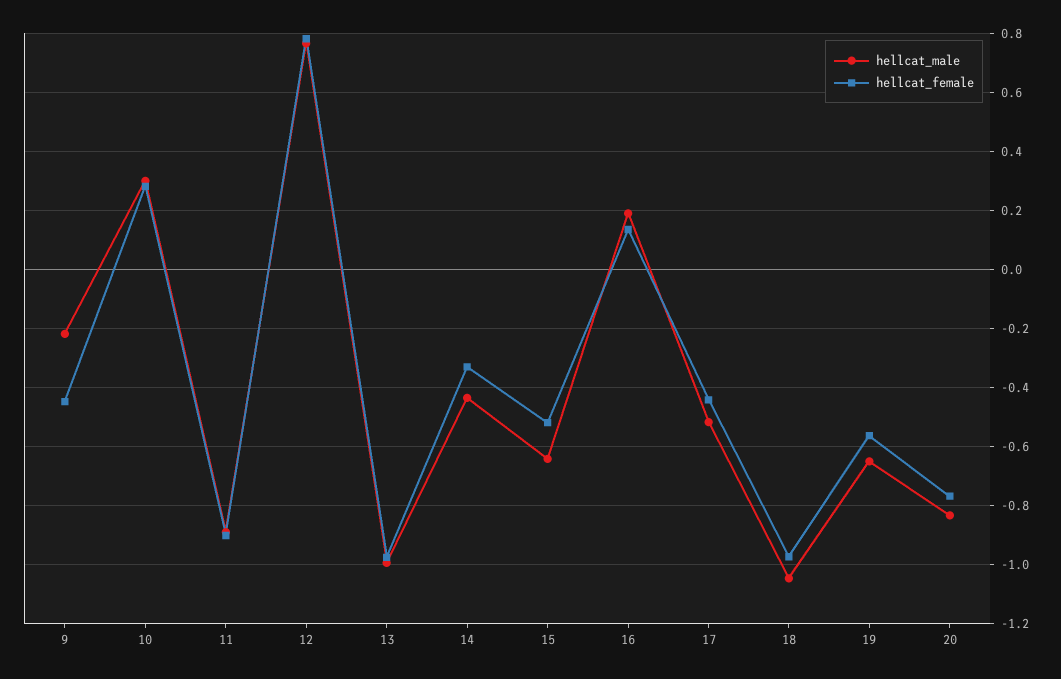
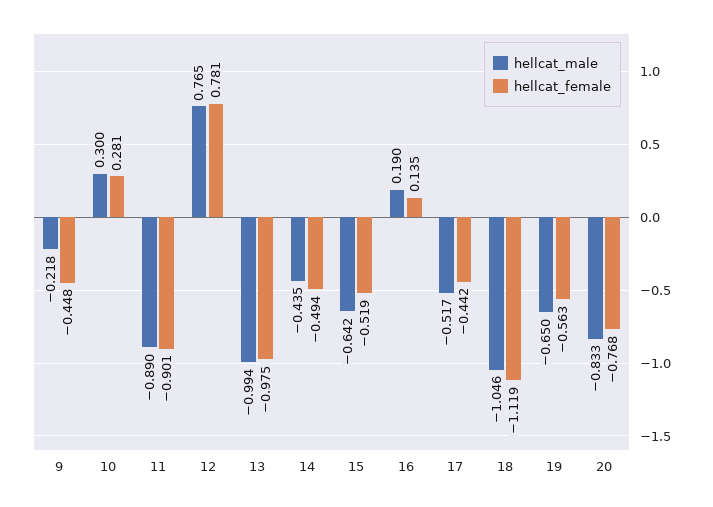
hellcat_female, 14: -0.325 -> -0.494
hellcat_female, 18: -0.975 -> -1.119

